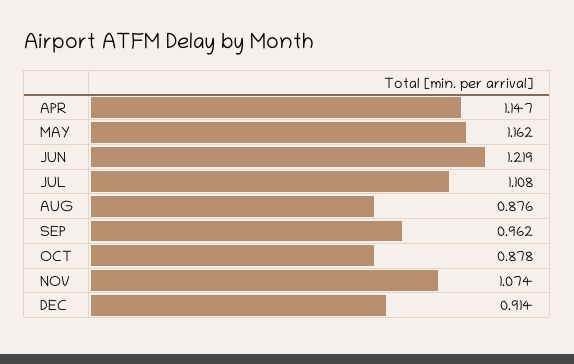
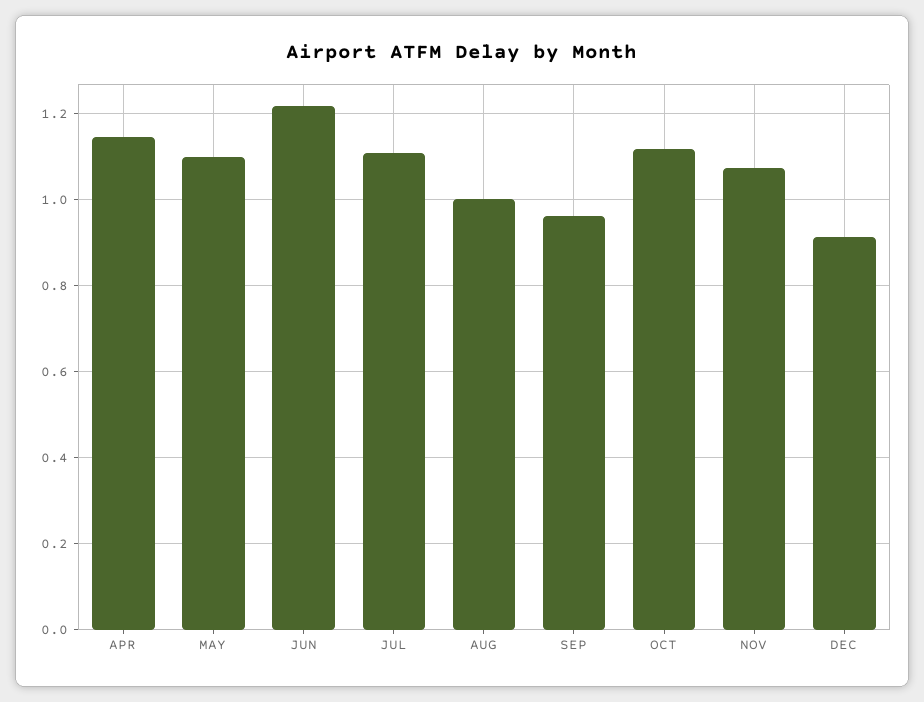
MAY: 1.162 -> 1.1
AUG: 0.876 -> 1
OCT: 0.878 -> 1.12

